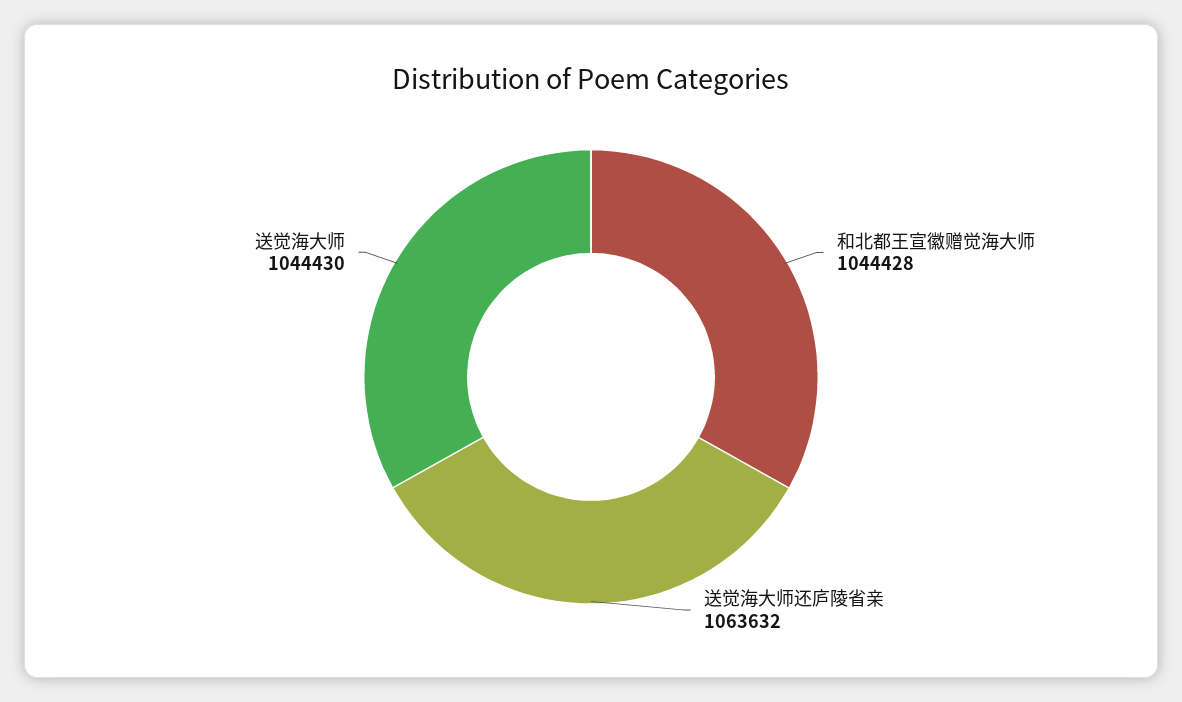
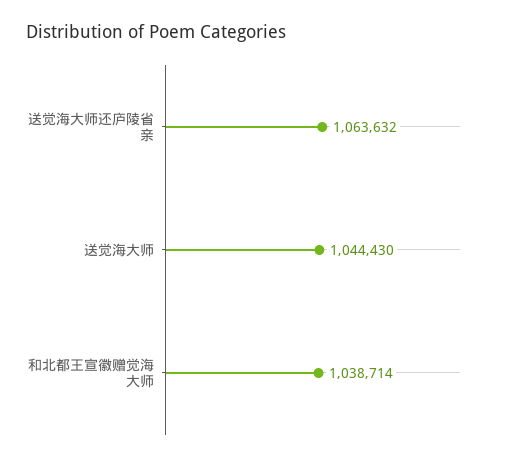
和北都王宣徽赠觉海大师: 1044428 -> 1038714

